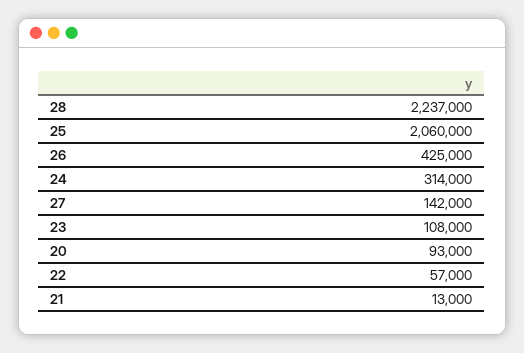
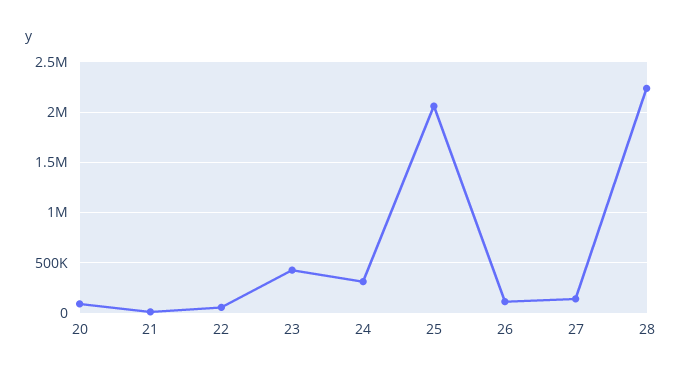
26: 425000 -> 100000
23: 108000 -> 400000

